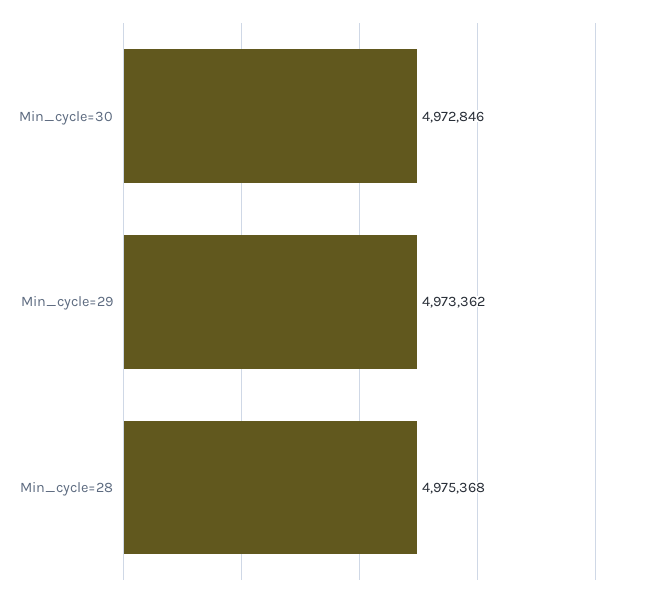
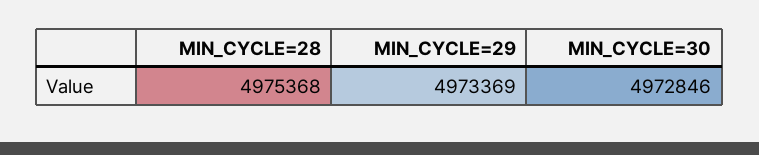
Min_cycle=29: 4973362 -> 4973369

